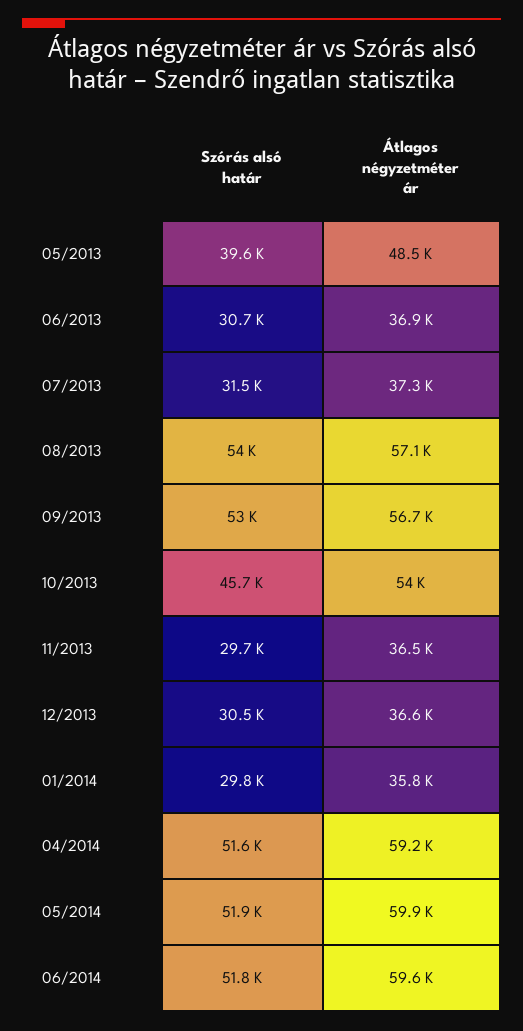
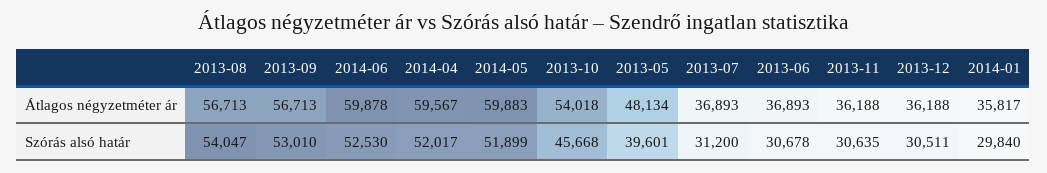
Átlagos négyzetméter ár, 05/2013: 48500 -> 48134
Szórás alsó határ, 07/2013: 31500 -> 31200
Átlagos négyzetméter ár, 07/2013: 37300 -> 36893
Átlagos négyzetméter ár, 08/2013: 57100 -> 56713
Szórás alsó határ, 11/2013: 29700 -> 30635
Átlagos négyzetméter ár, 11/2013: 36500 -> 36188
Átlagos négyzetméter ár, 12/2013: 36600 -> 36188
Szórás alsó határ, 04/2014: 51600 -> 52017
Átlagos négyzetméter ár, 04/2014: 59200 -> 59567
Szórás alsó határ, 06/2014: 51800 -> 52530
Átlagos négyzetméter ár, 06/2014: 59600 -> 59878

